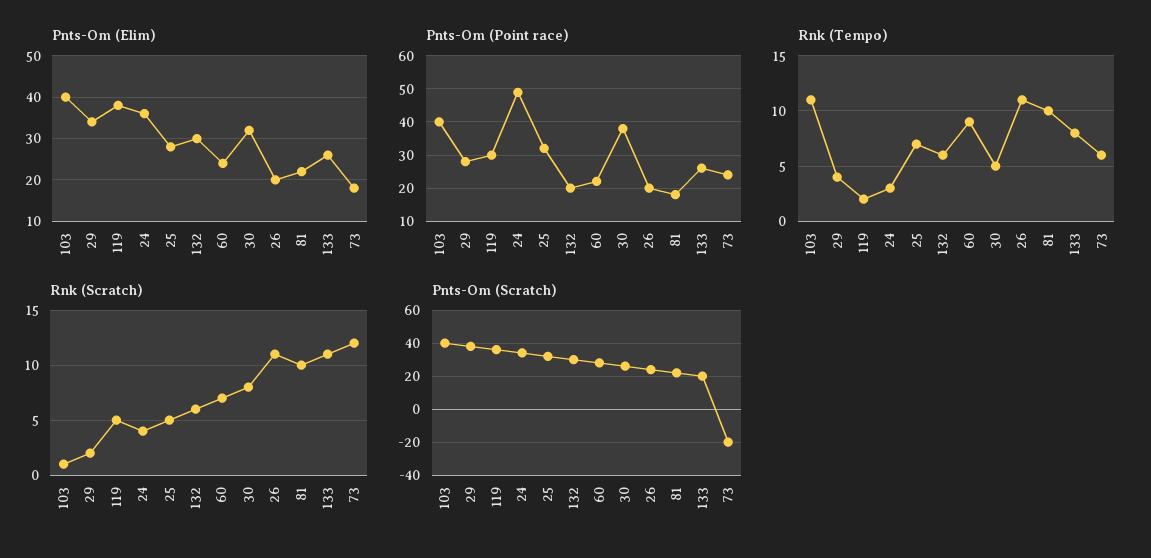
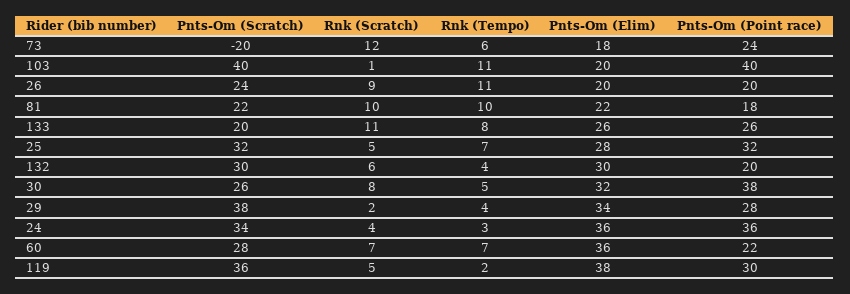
Pnts-Om (Elim), 103: 40 -> 20
Pnts-Om (Elim), 60: 25 -> 36
Pnts-Om (Point race), 24: 50 -> 36
Rnk (Tempo), 132: 6 -> 4
Rnk (Tempo), 60: 9 -> 7
Rnk (Scratch), 26: 11 -> 9

